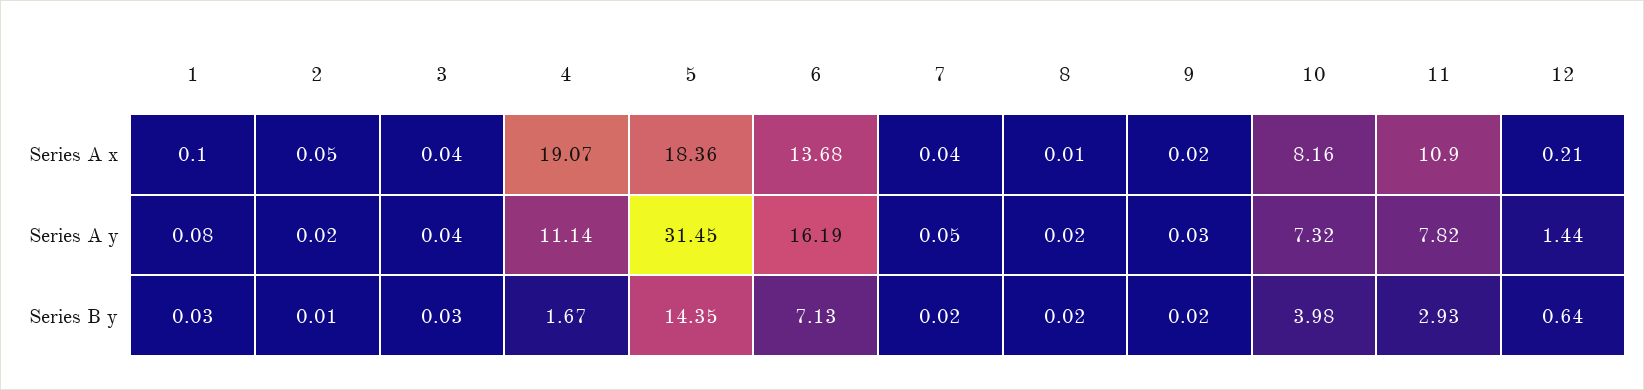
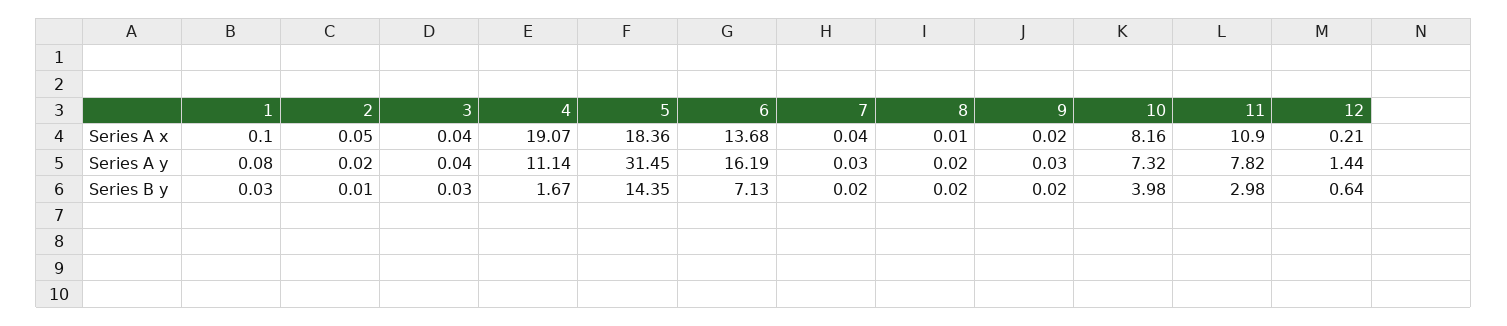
7, Series A y: 0.05 -> 0.03
11, Series B y: 2.93 -> 2.98

